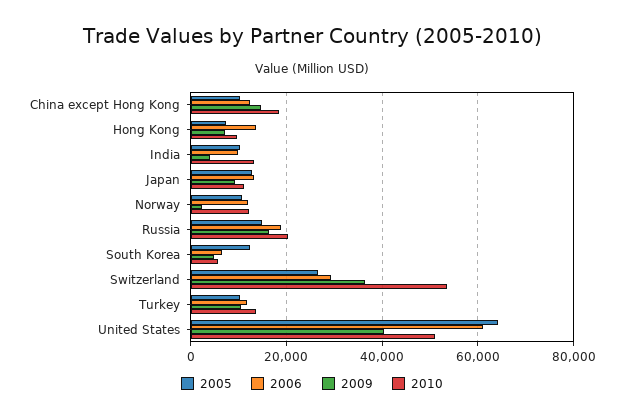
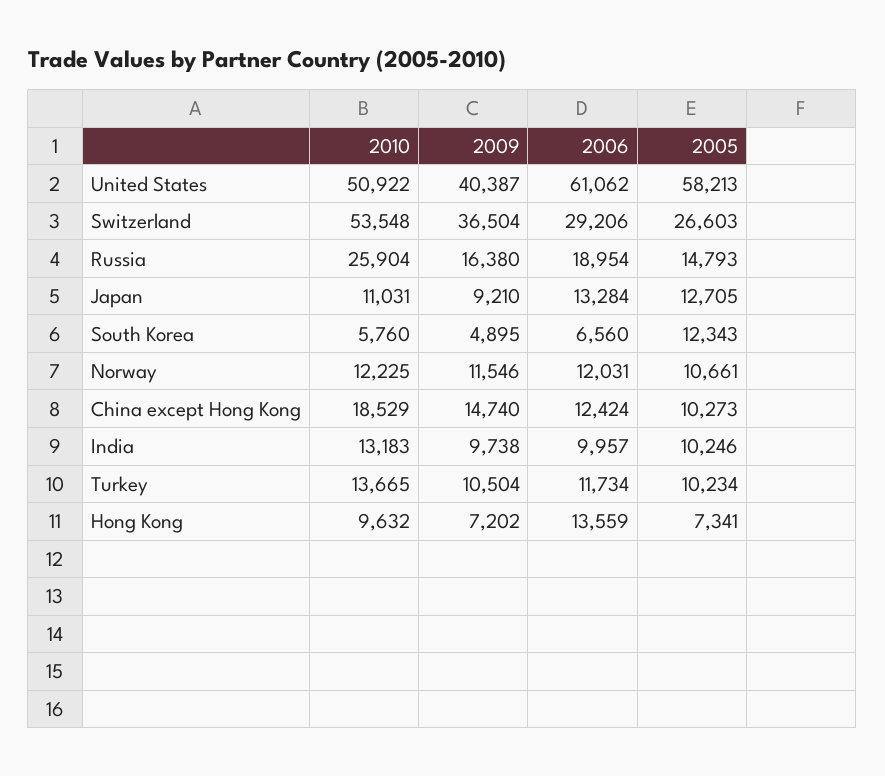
2009, India: 4000 -> 9738
2009, Norway: 2000 -> 11546
2010, Russia: 20000 -> 25904
2005, United States: 64000 -> 58213

